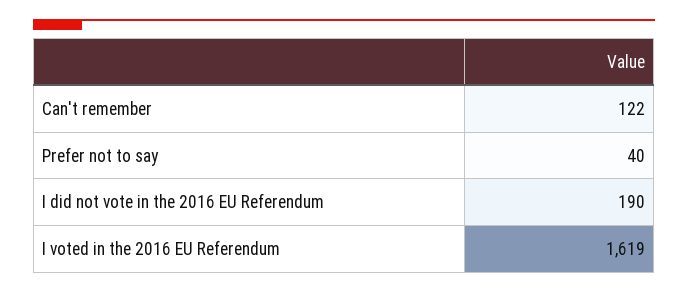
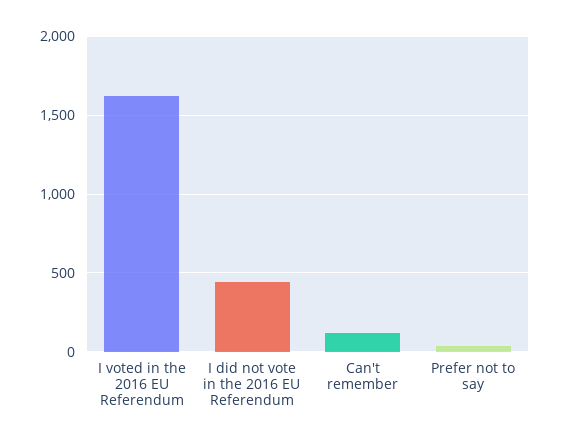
I did not vote in the 2016 EU Referendum: 190 -> 450

